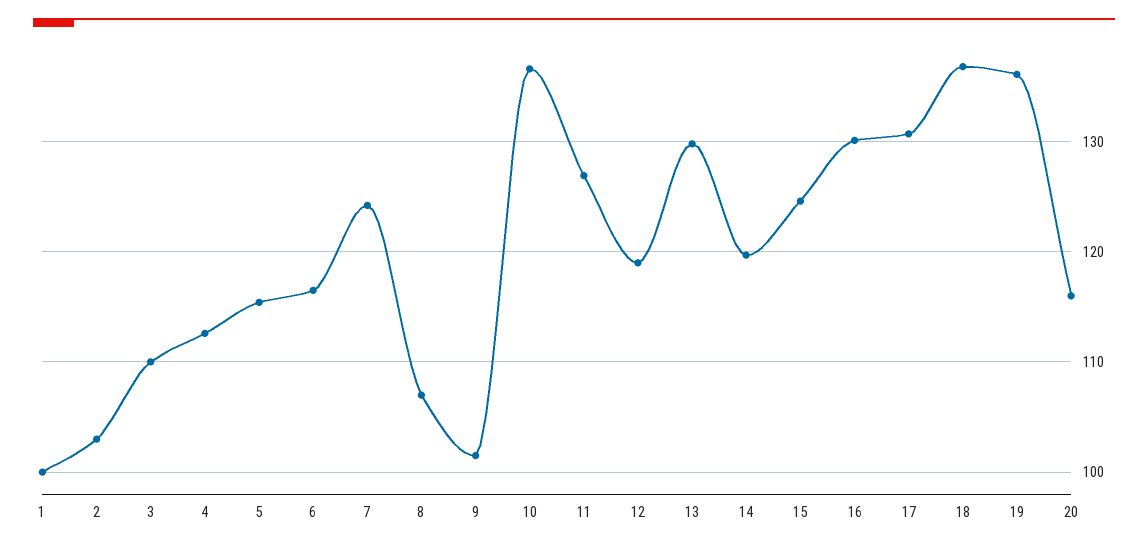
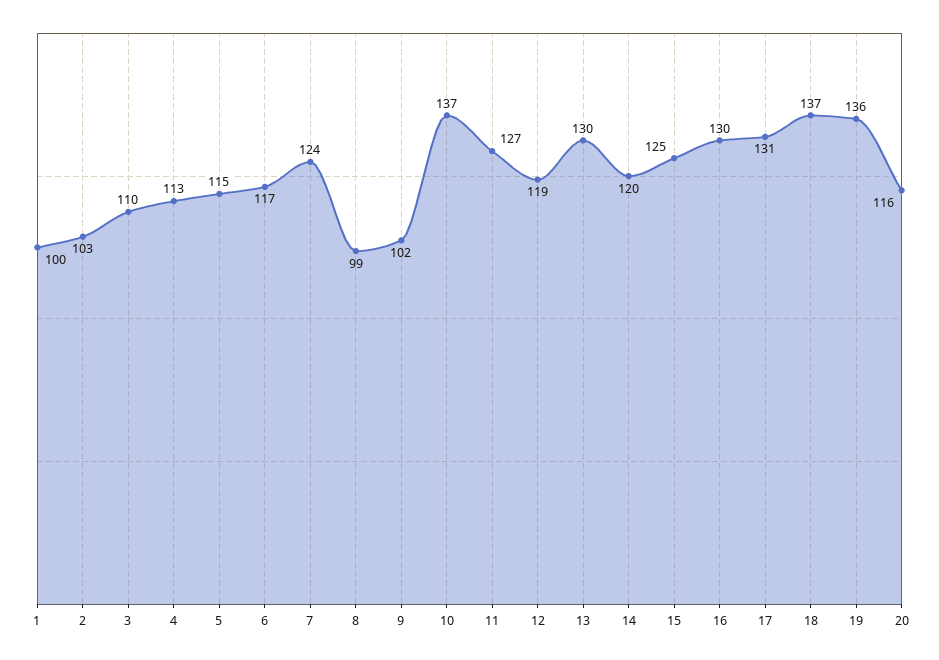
8: 107 -> 99

